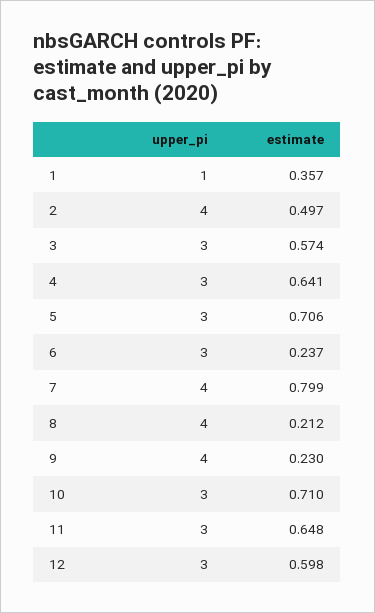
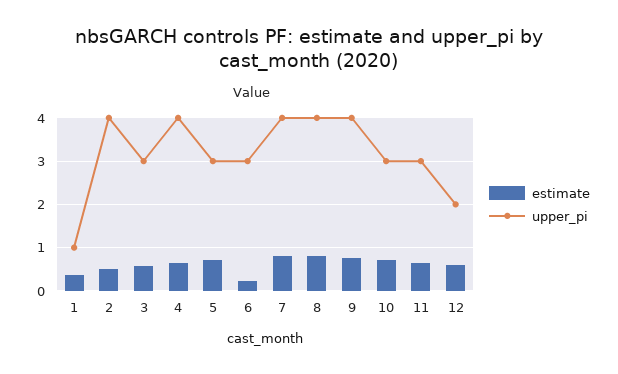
upper_pi, 4: 3 -> 4
estimate, 8: 0.212 -> 0.8
estimate, 9: 0.23 -> 0.8
upper_pi, 12: 3 -> 2

